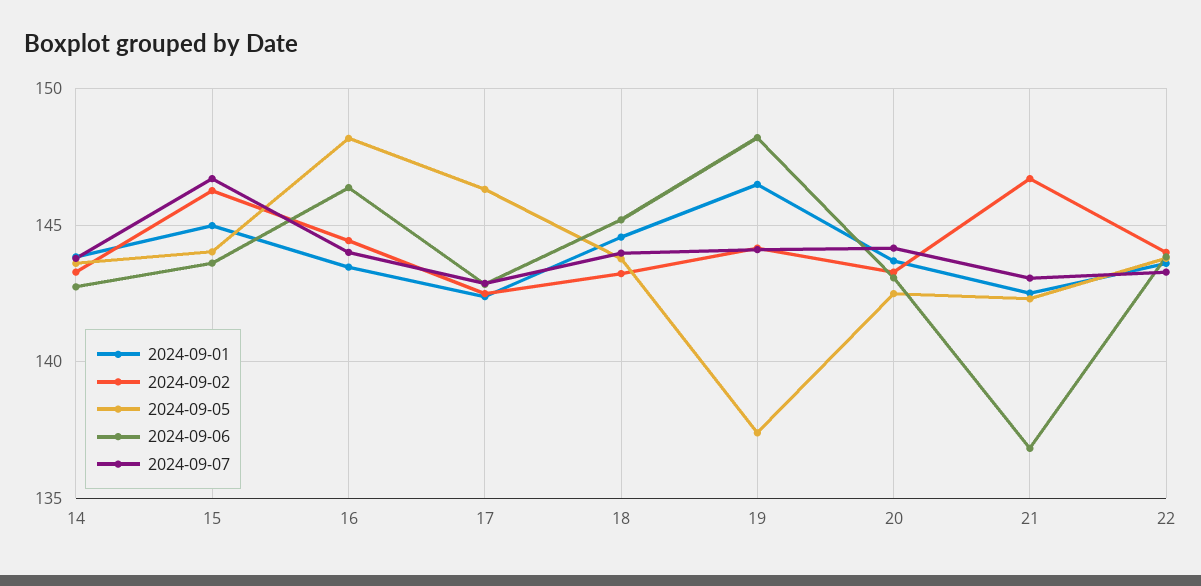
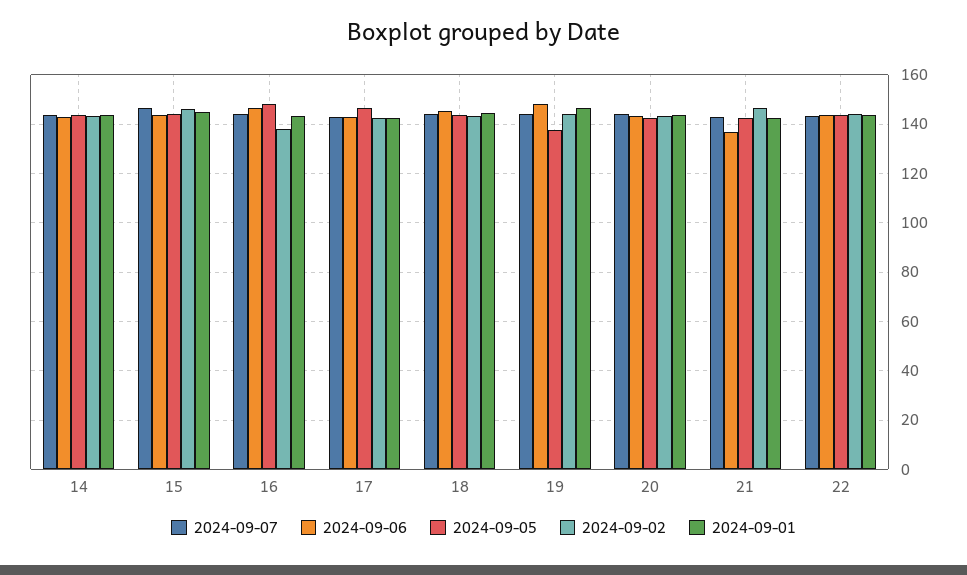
2024-09-02, 16: 144.5 -> 137.5

